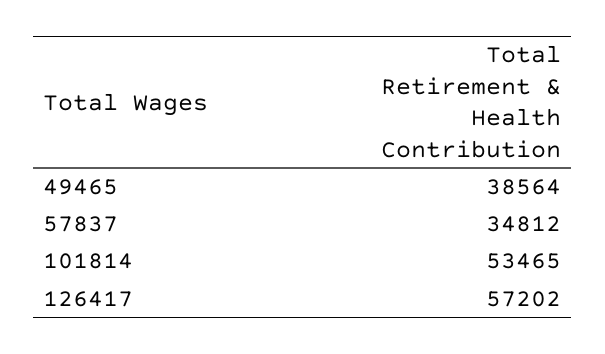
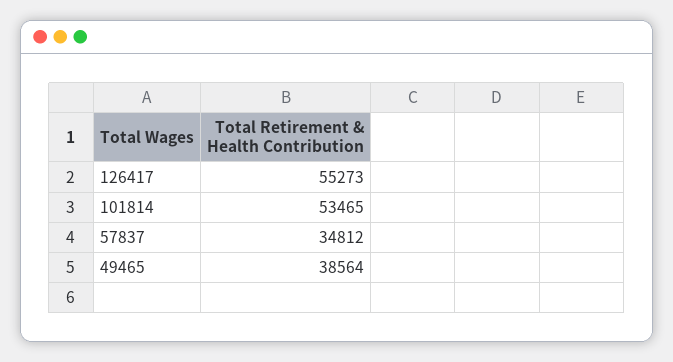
126417: 57202 -> 55273

